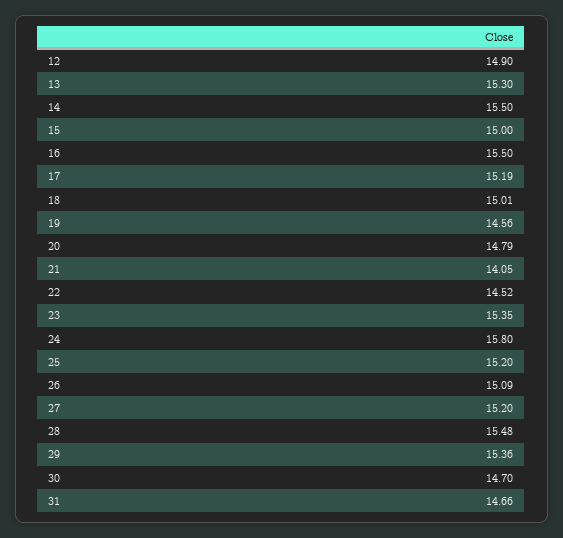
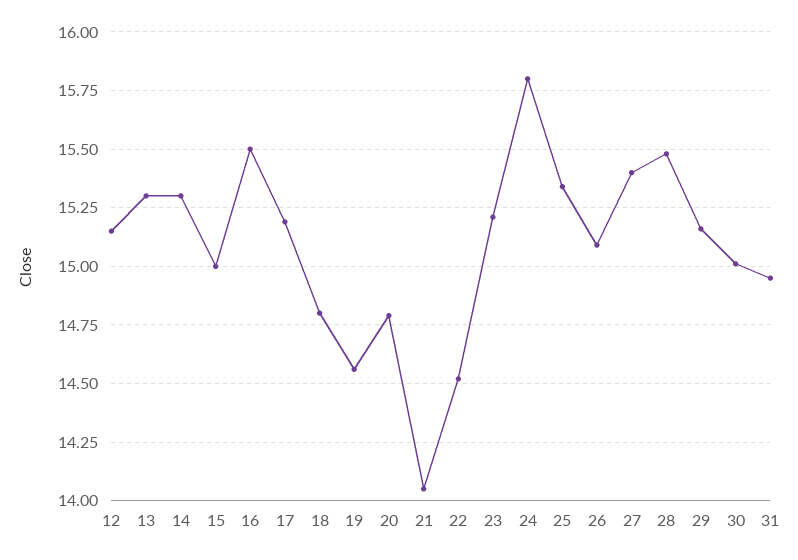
12: 14.9 -> 15.15
14: 15.5 -> 15.3
18: 15.01 -> 14.8
23: 15.35 -> 15.2
25: 15.2 -> 15.35
27: 15.2 -> 15.4
29: 15.36 -> 15.15
30: 14.7 -> 15
31: 14.66 -> 14.95

